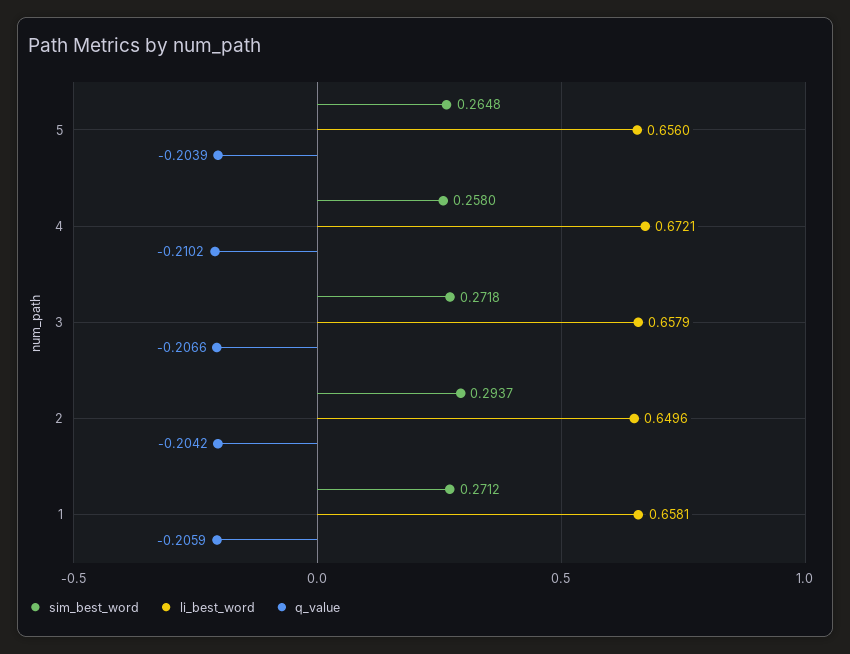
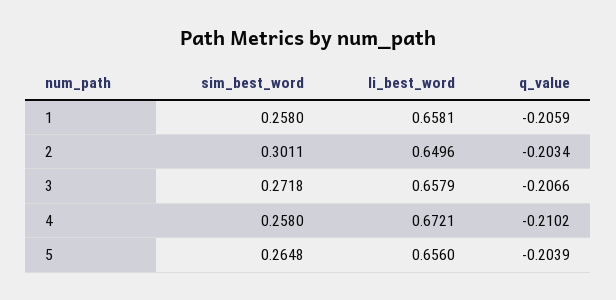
sim_best_word, 2: 0.2937 -> 0.3011
q_value, 2: -0.2042 -> -0.2034
sim_best_word, 1: 0.2712 -> 0.258

